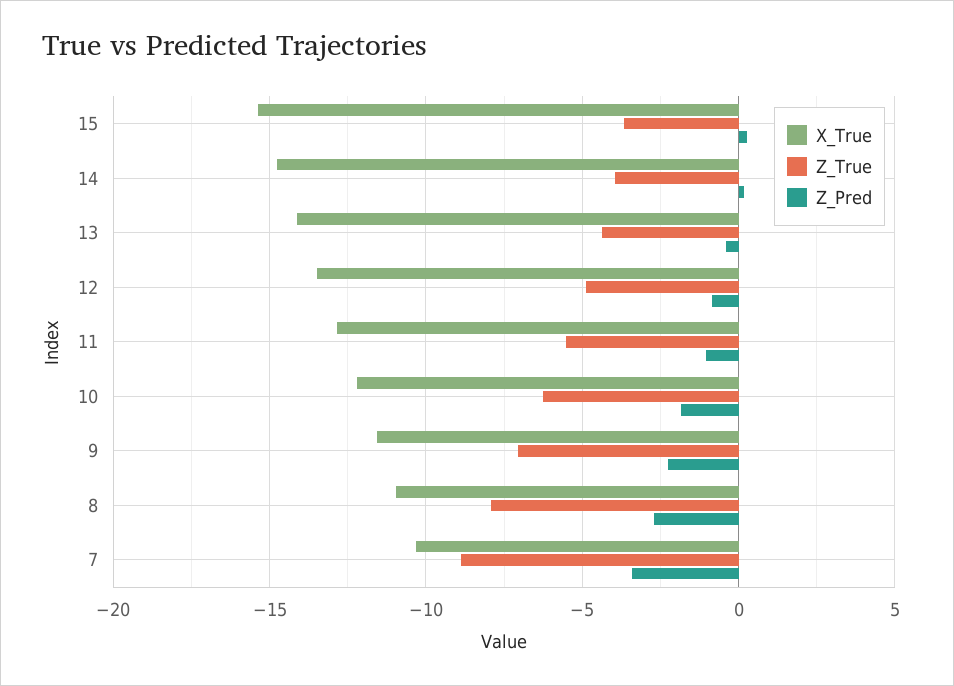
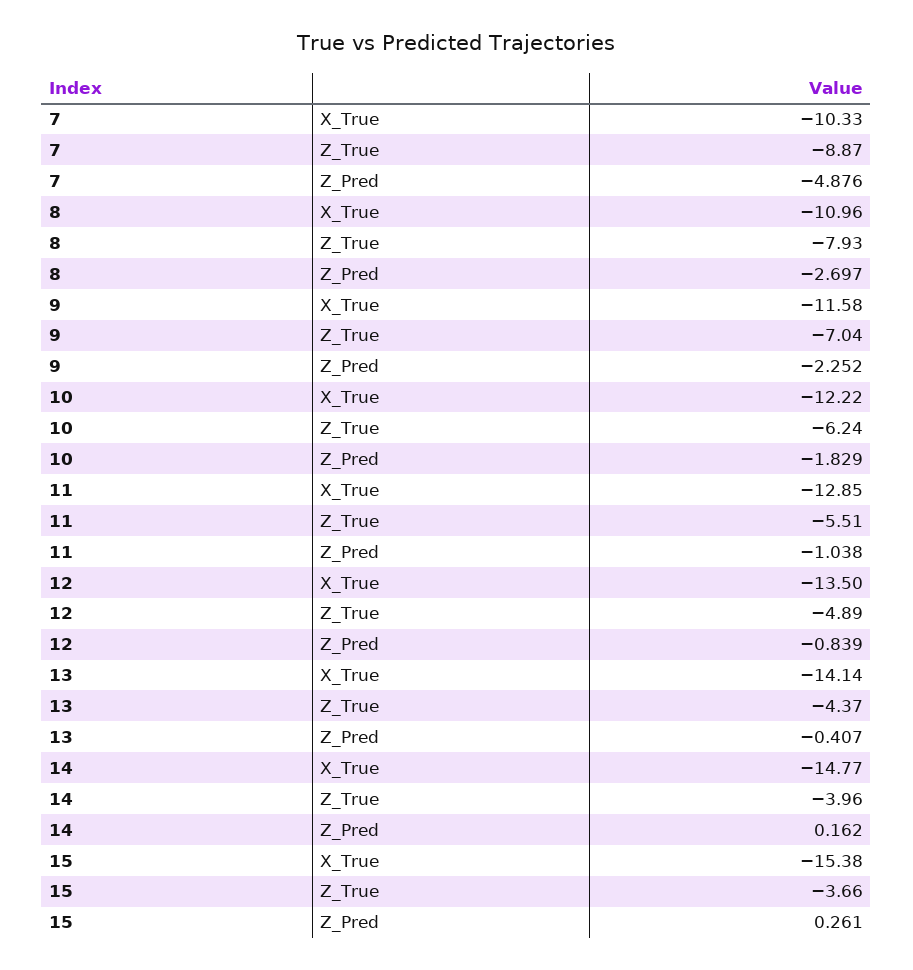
Z_Pred, 7: -3.5 -> -4.876

